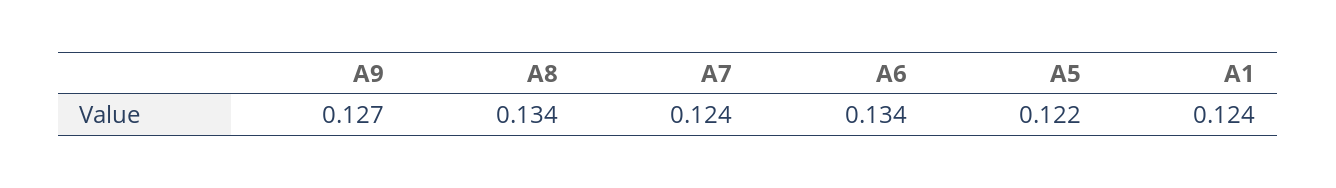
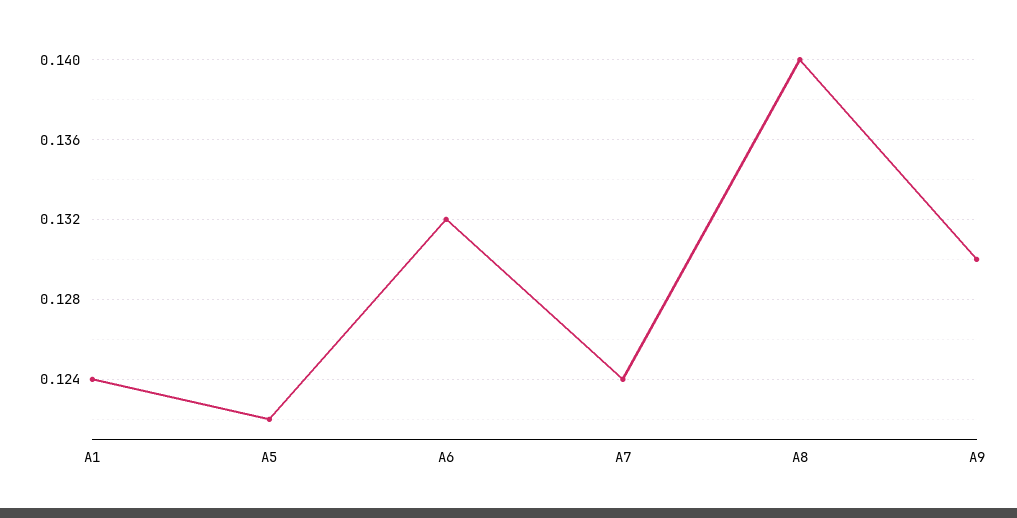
A9: 0.127 -> 0.13
A8: 0.134 -> 0.14
A6: 0.134 -> 0.132

